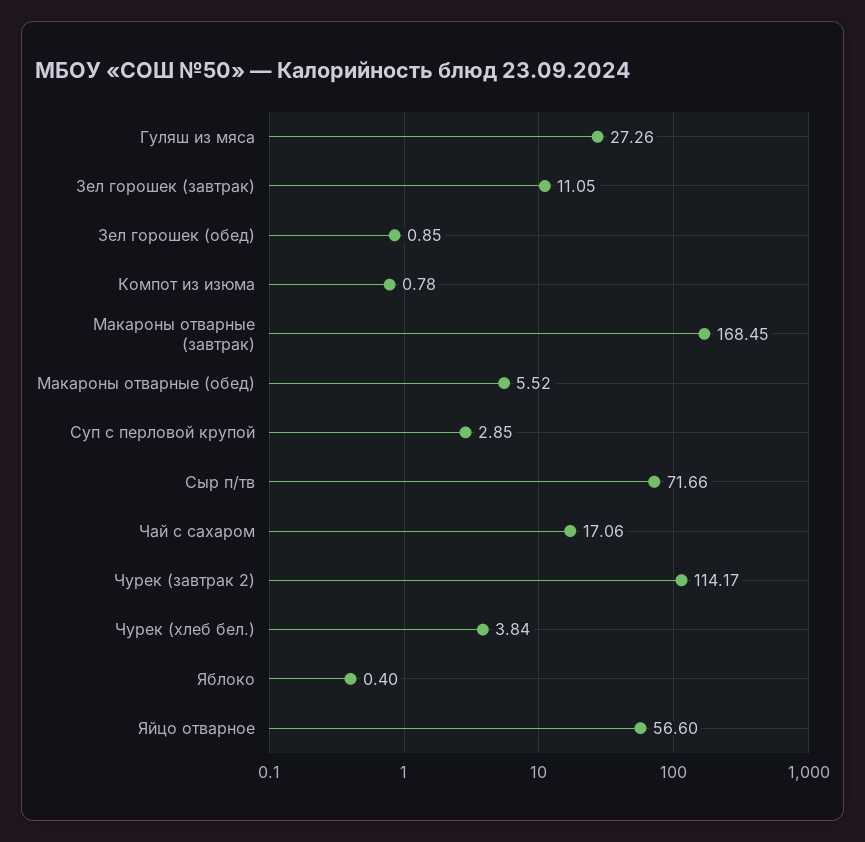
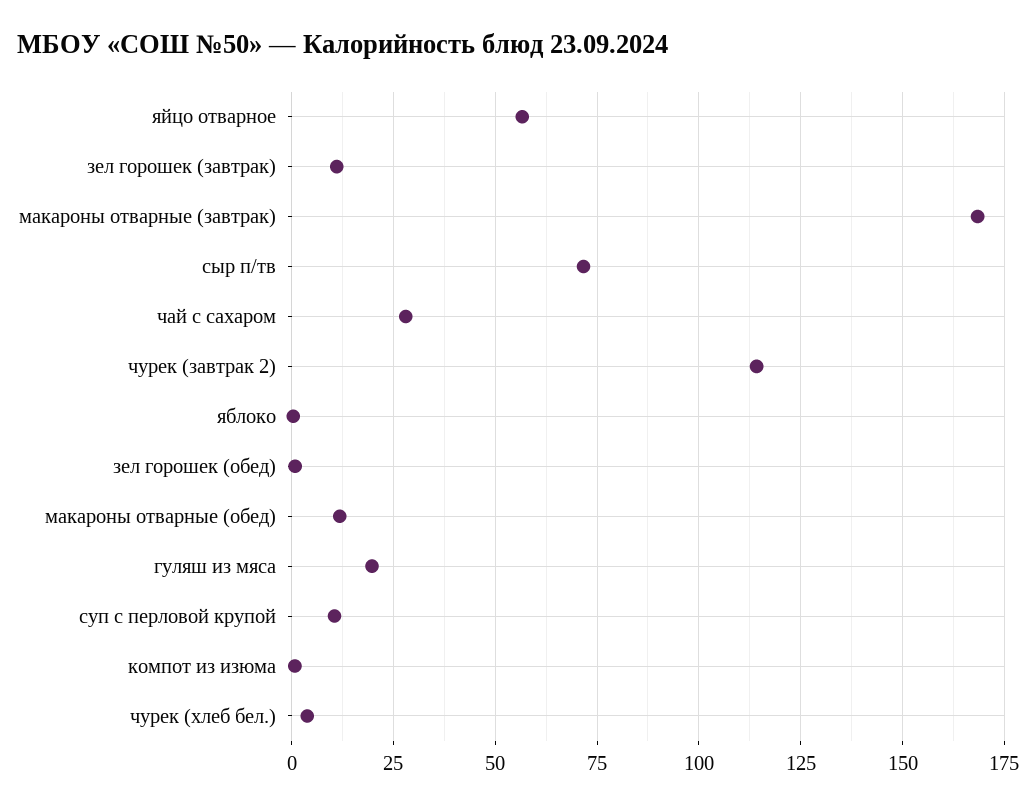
Гуляш из мяса: 27.26 -> 20
Макароны отварные (обед): 5.52 -> 12.5
Суп с перловой крупой: 2.85 -> 10
Чай с сахаром: 17.06 -> 27.5

